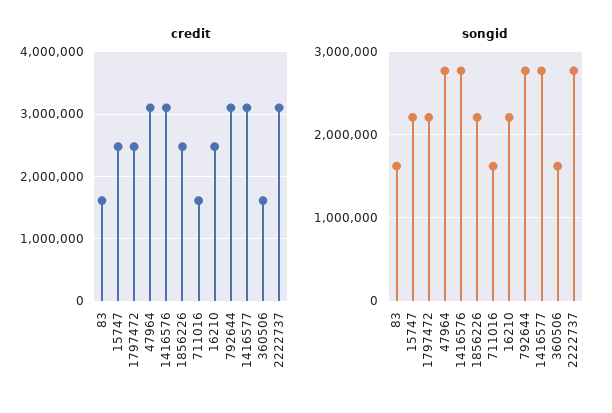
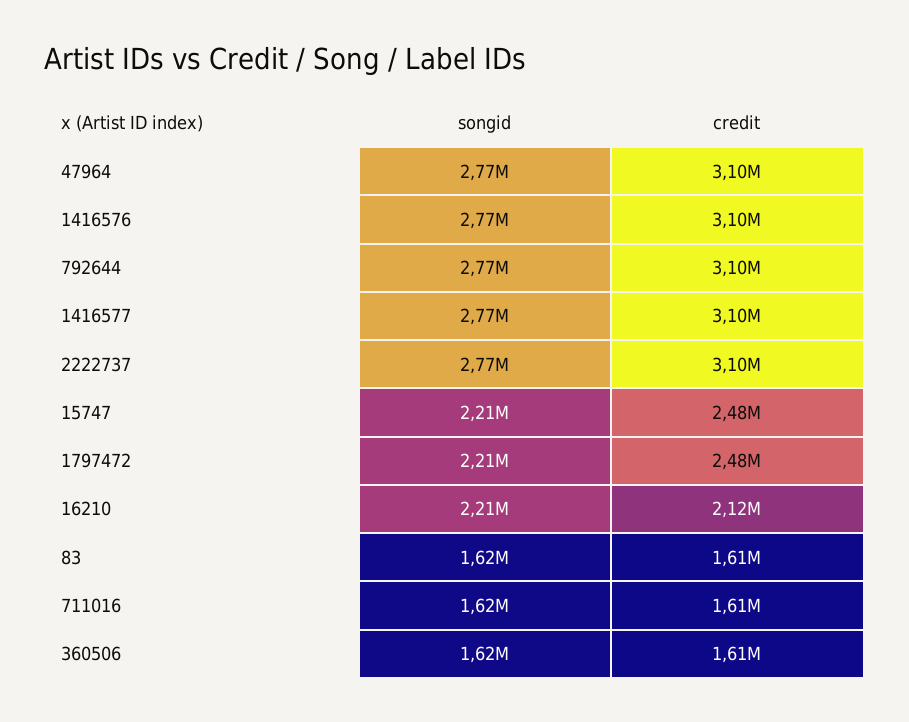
credit, 1856226: 2500000 -> none
credit, 16210: 2500000 -> 2120000
songid, 1856226: 2200000 -> none

